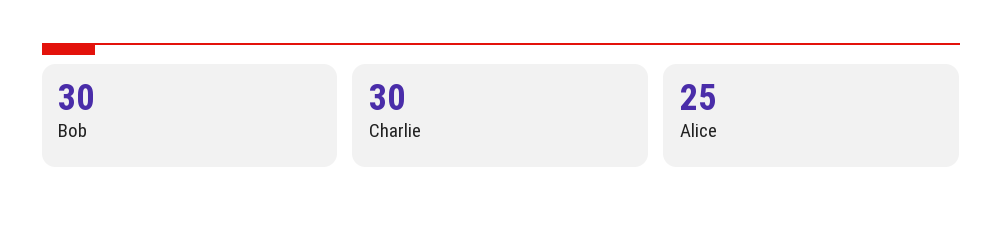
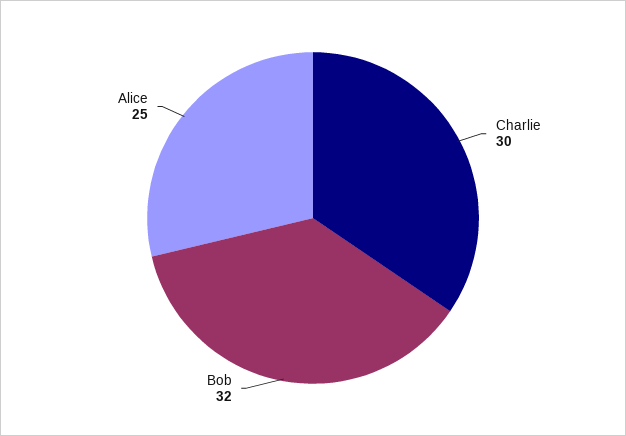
Bob: 30 -> 32

